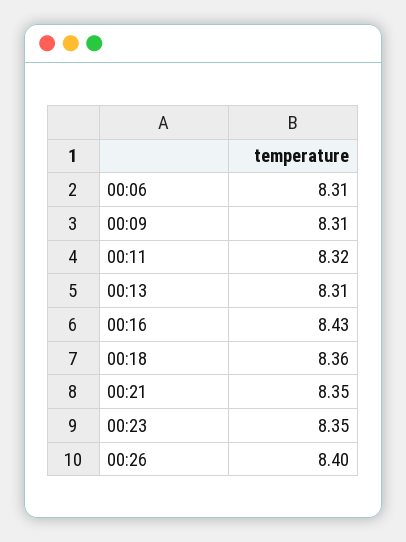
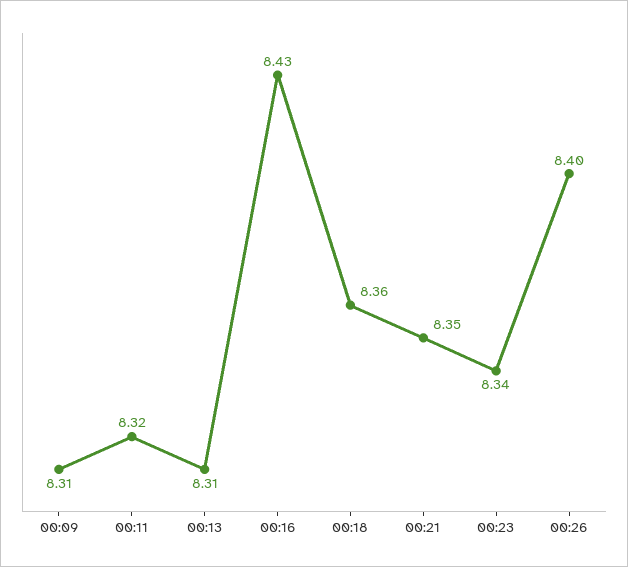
00:06: 8.31 -> none
00:23: 8.35 -> 8.34

